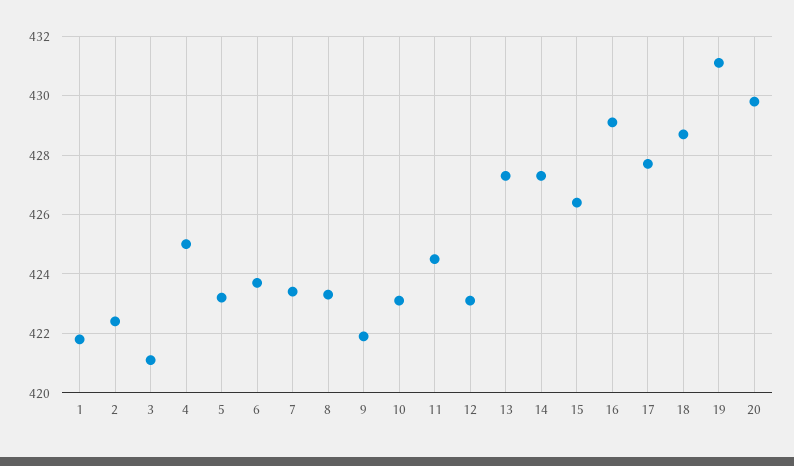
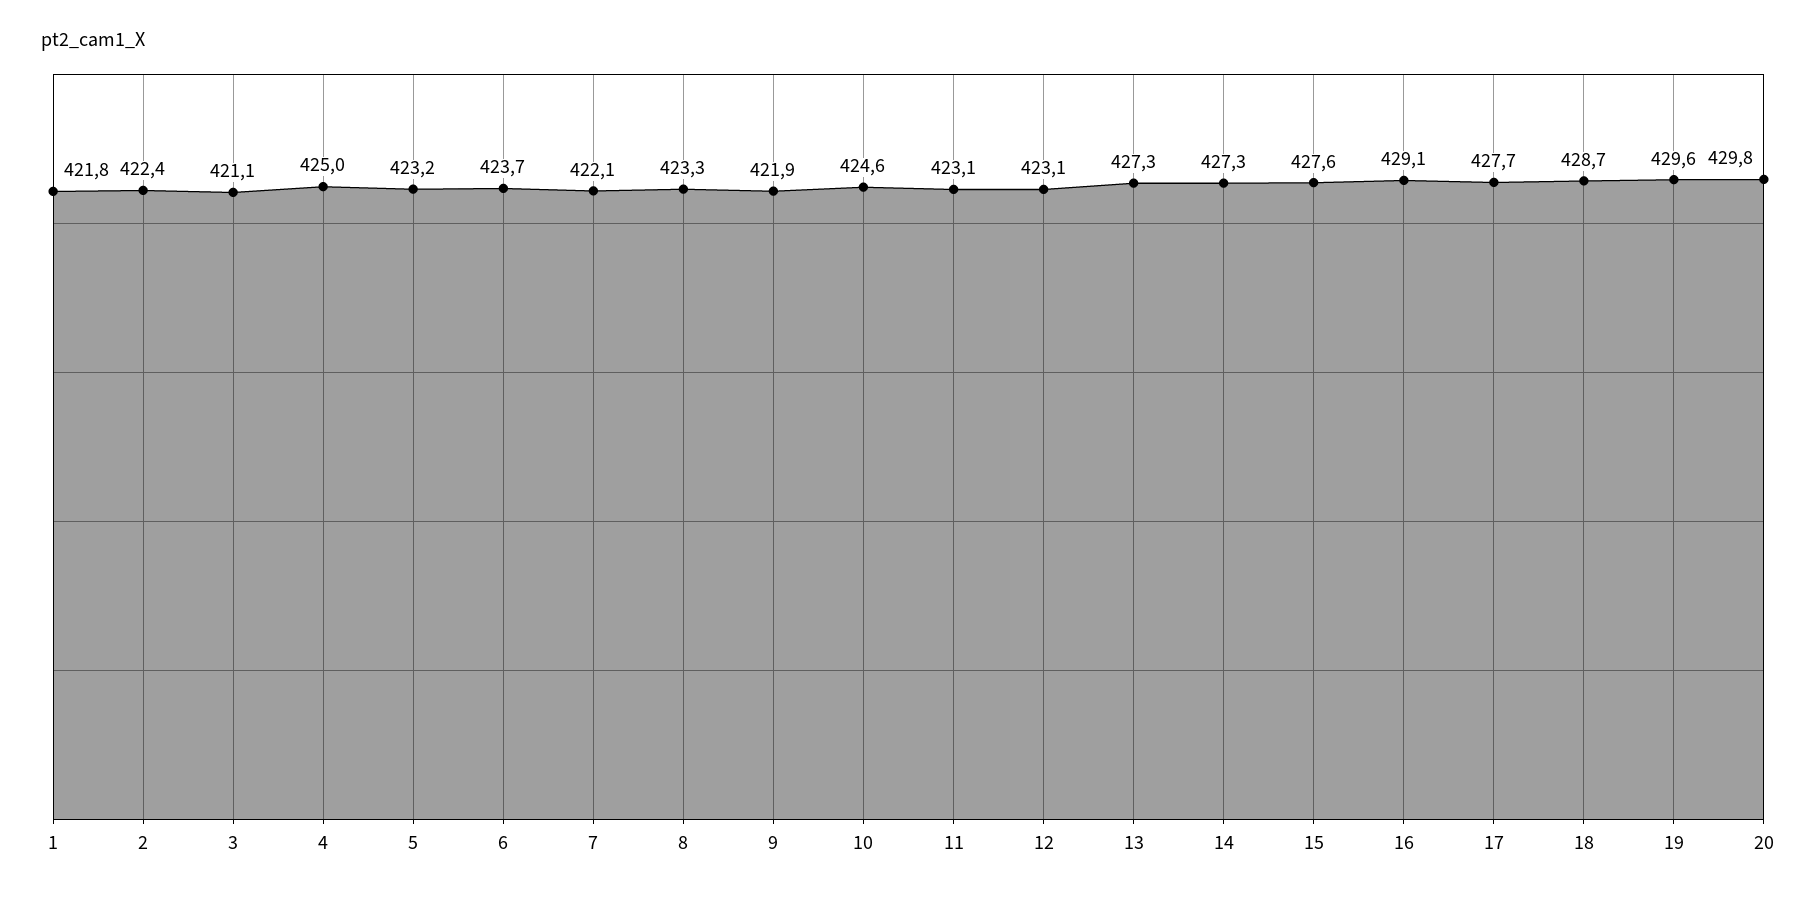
7: 423.5 -> 422.1
10: 423 -> 424.6
11: 424.5 -> 423.1
15: 426.5 -> 427.6
19: 431 -> 429.6

